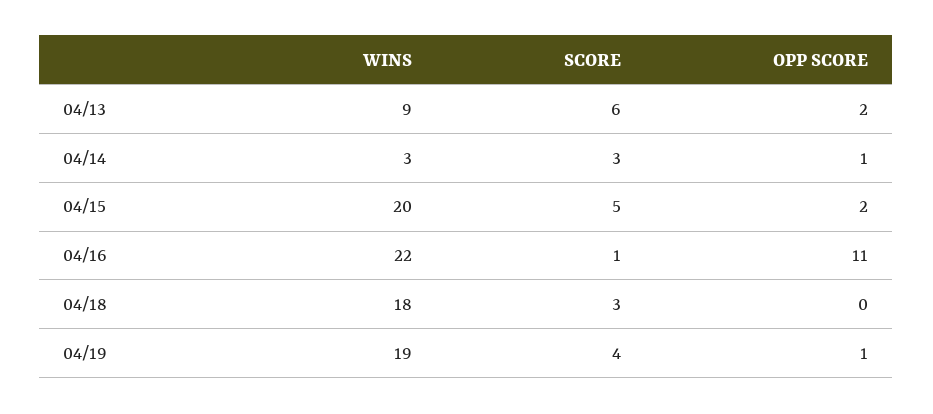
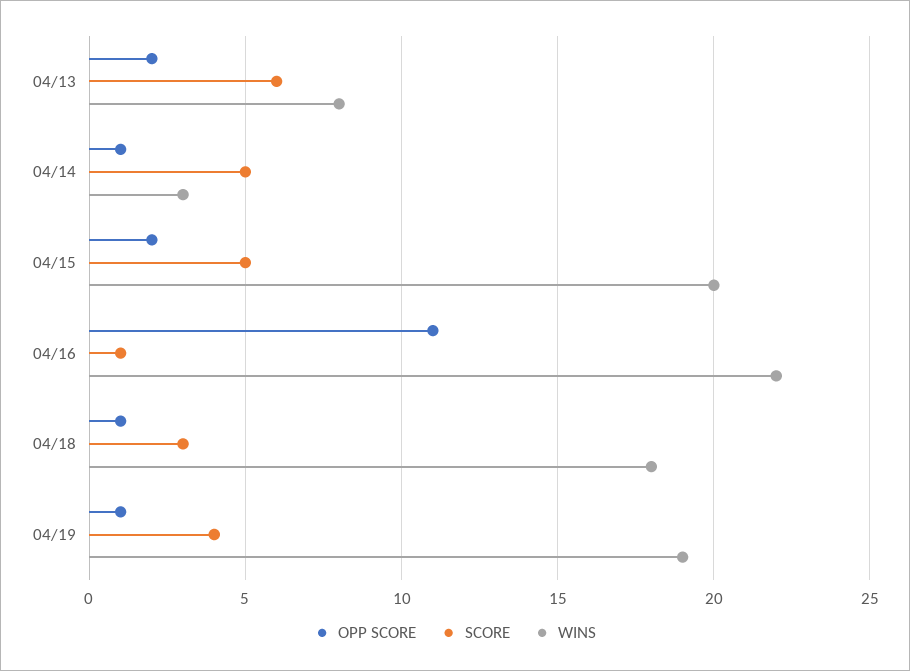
WINS, 04/13: 9 -> 8
SCORE, 04/14: 3 -> 5
OPP SCORE, 04/18: 0 -> 1

